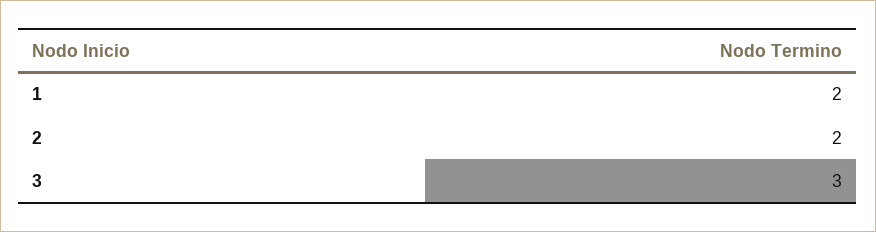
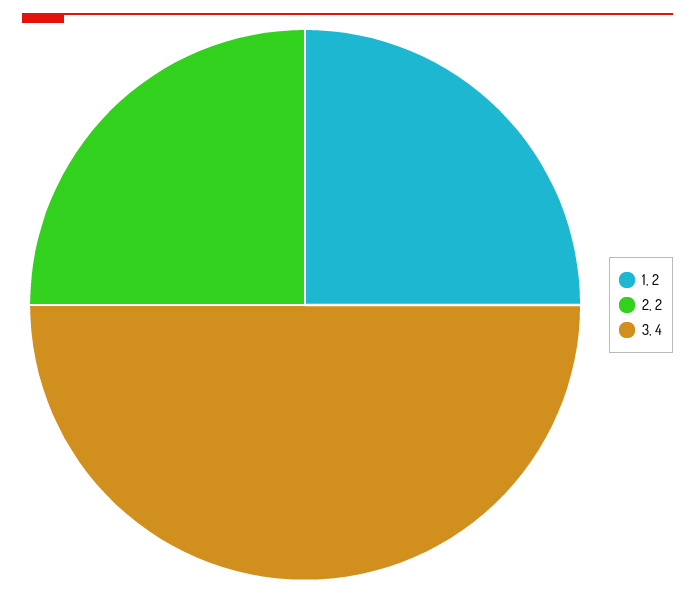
3: 3 -> 4

